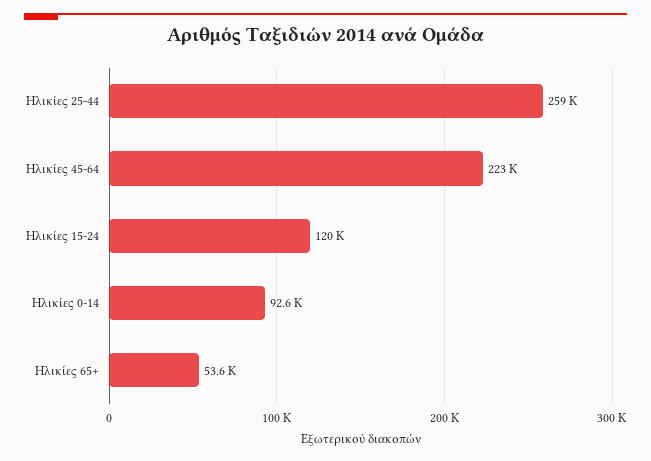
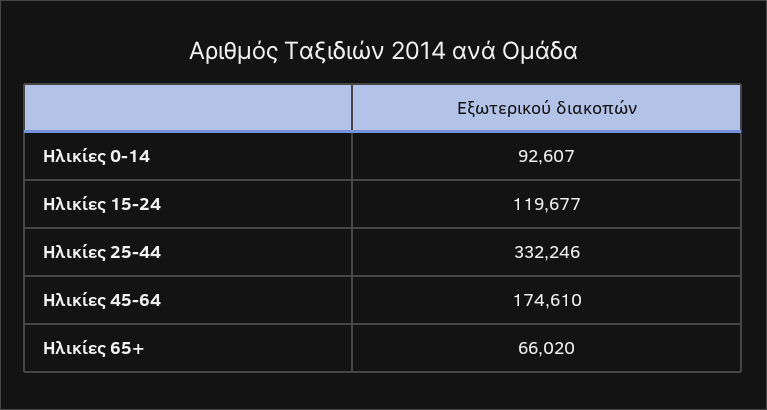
Ηλικίες 25-44: 259000 -> 332246
Ηλικίες 45-64: 223000 -> 174610
Ηλικίες 65+: 53600 -> 66020

